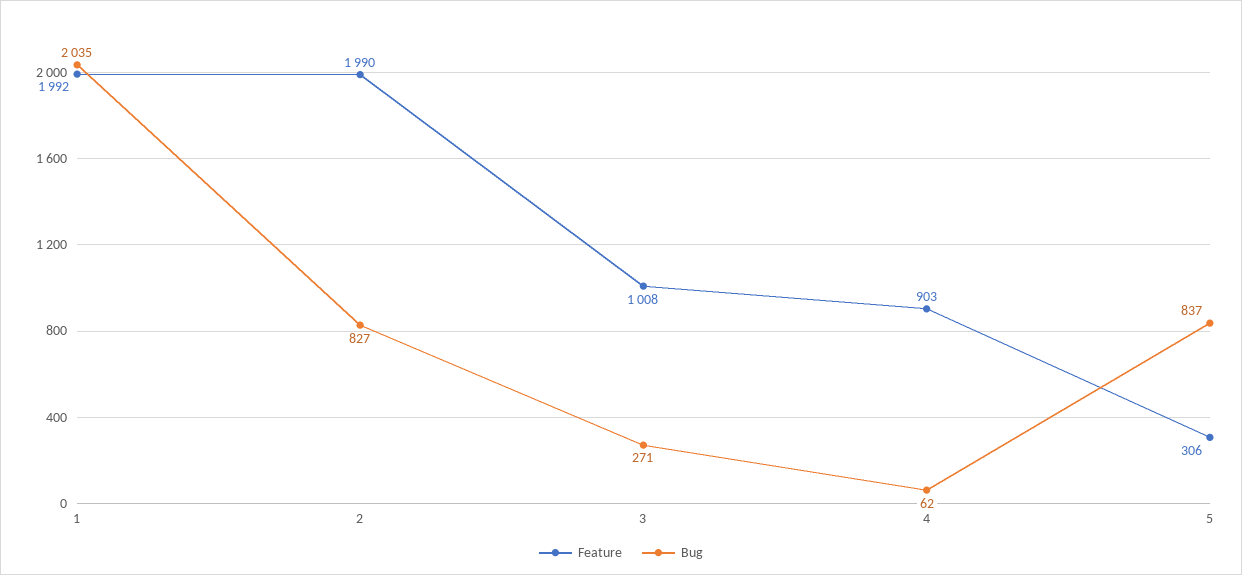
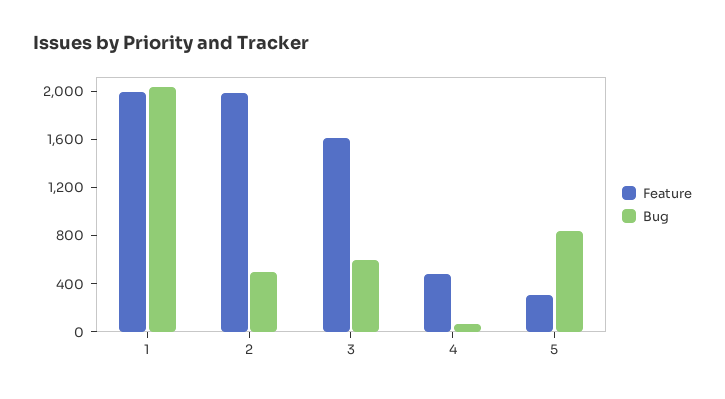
Bug, 2: 827 -> 500
Feature, 3: 1008 -> 1600
Bug, 3: 271 -> 600
Feature, 4: 903 -> 500

